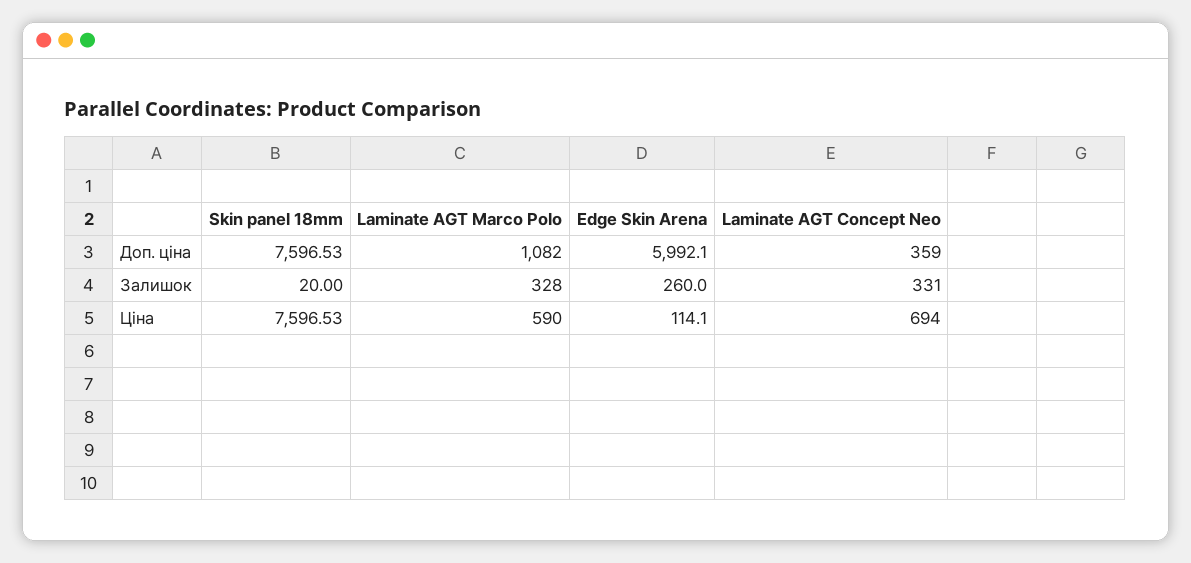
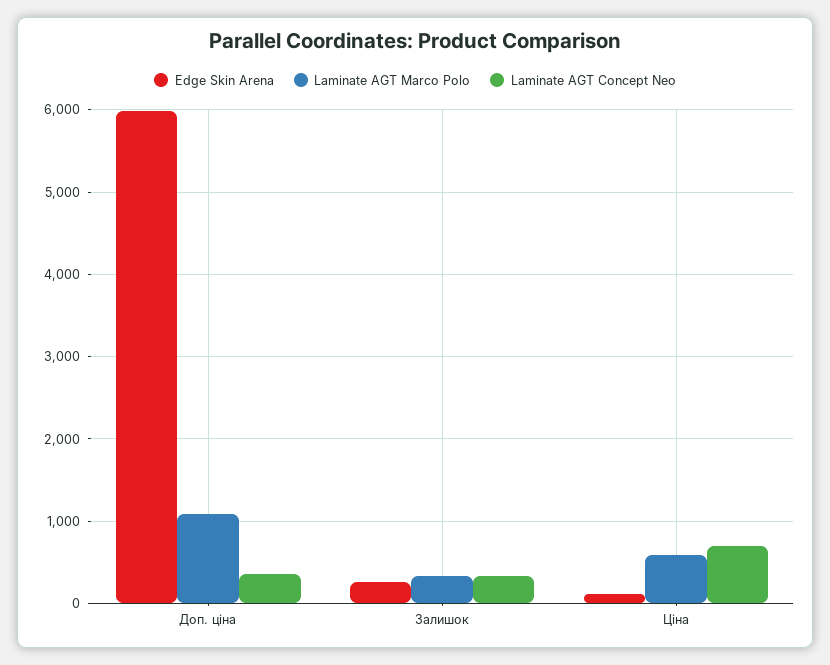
Skin panel 18mm, Доп. ціна: 7596.53 -> none
Skin panel 18mm, Залишок: 20 -> none
Skin panel 18mm, Ціна: 7596.53 -> none

